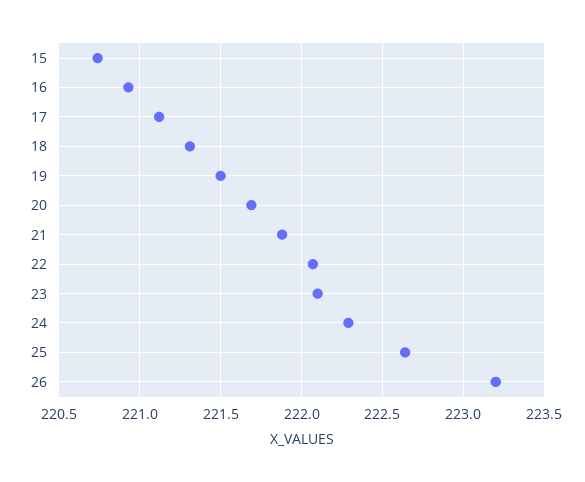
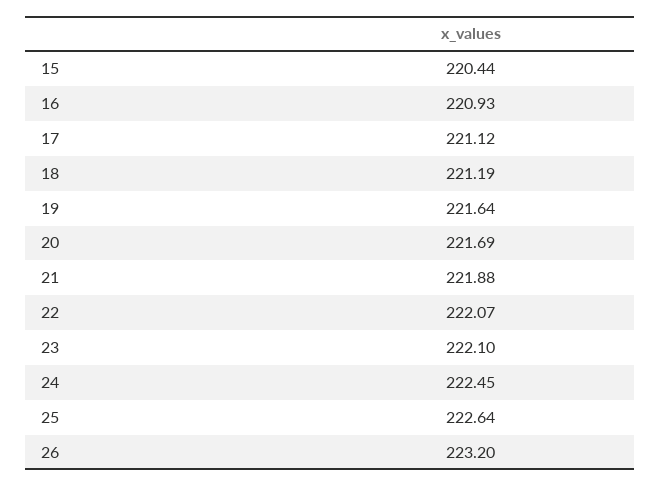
15: 220.75 -> 220.44
18: 221.3 -> 221.19
19: 221.5 -> 221.64
24: 222.3 -> 222.45

